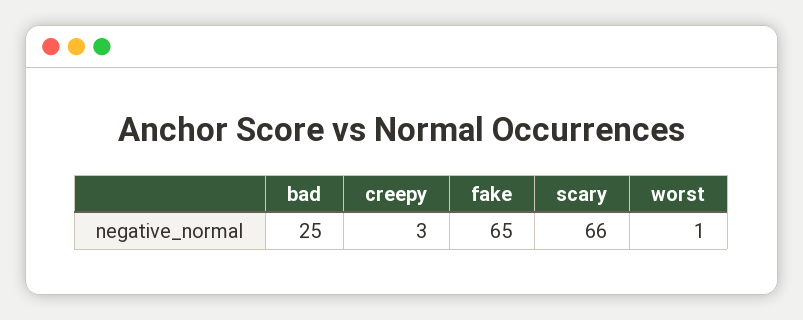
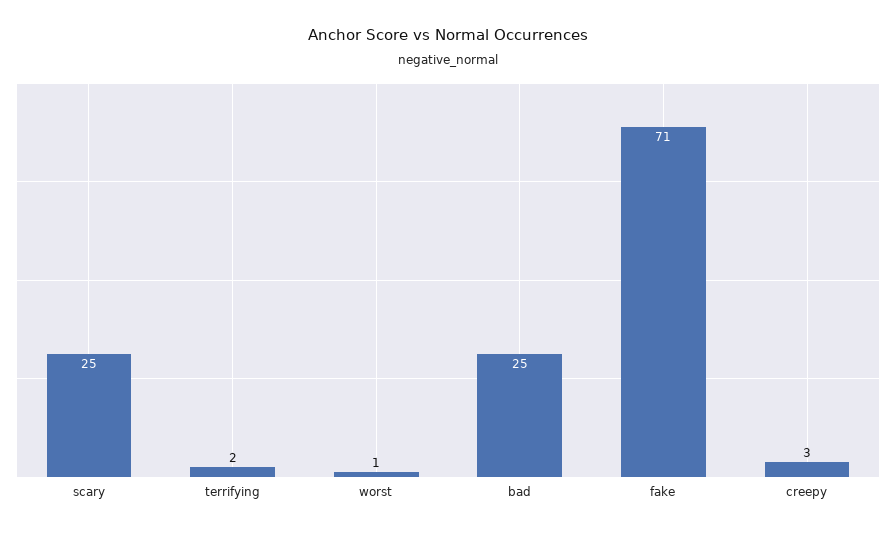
fake: 65 -> 71
scary: 66 -> 25
terrifying: none -> 2

